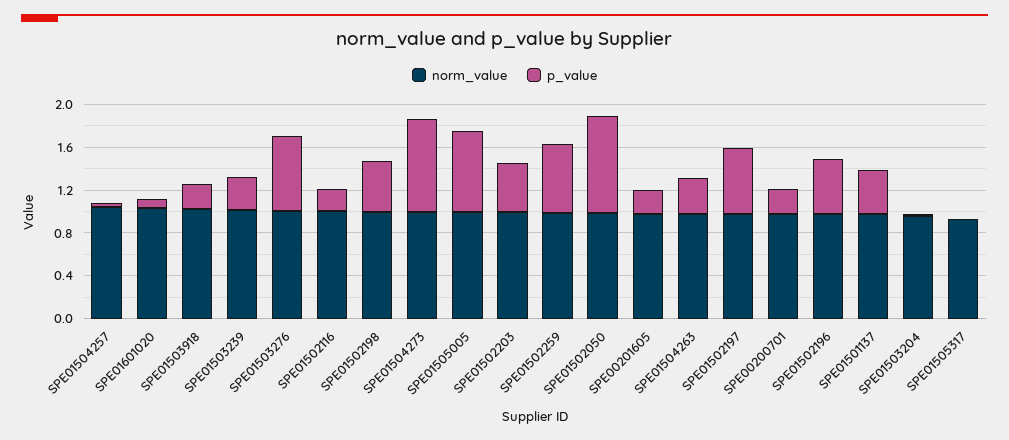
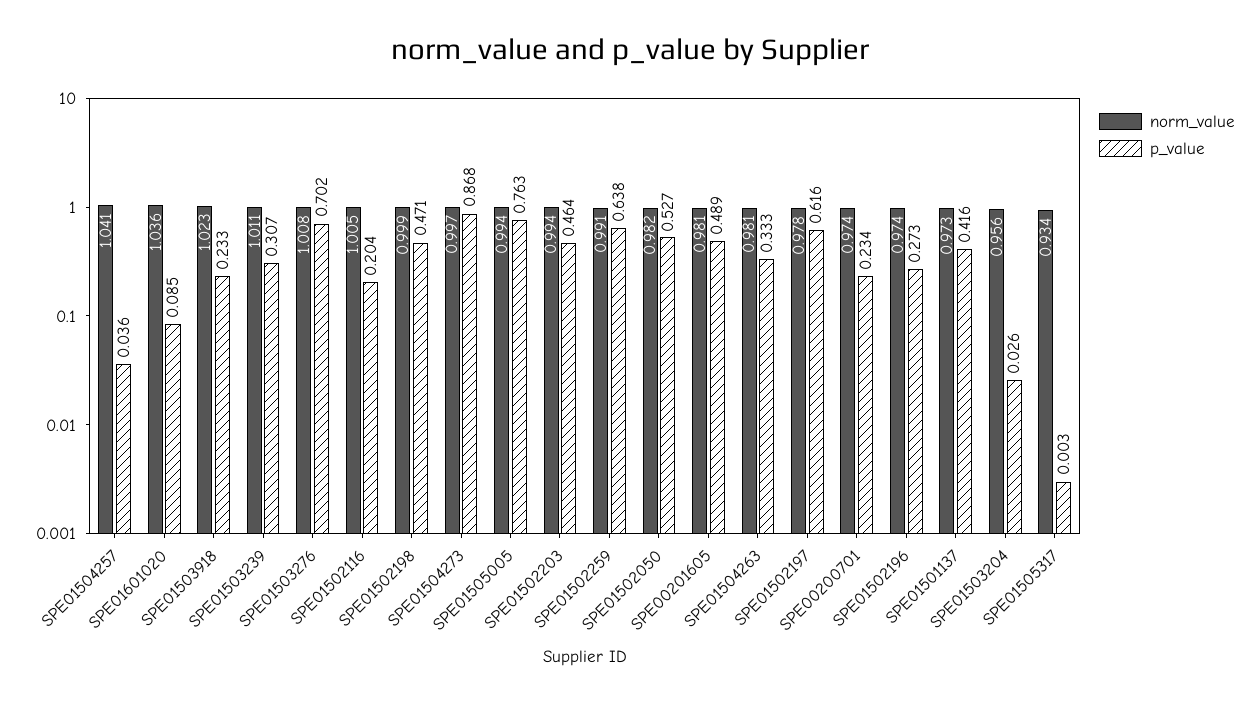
p_value, SPE01502050: 0.9 -> 0.527
p_value, SPE00201605: 0.2 -> 0.489
p_value, SPE01502196: 0.5 -> 0.273

